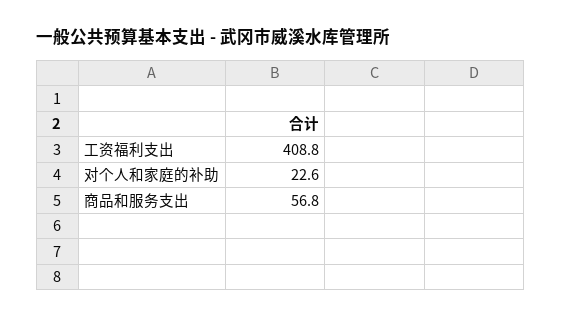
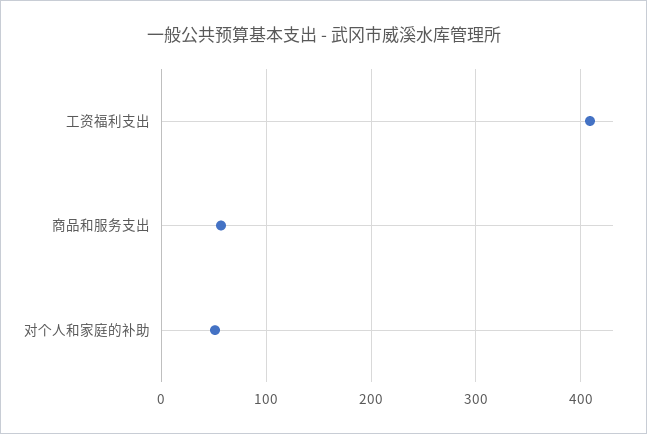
对个人和家庭的补助: 22.6 -> 50

